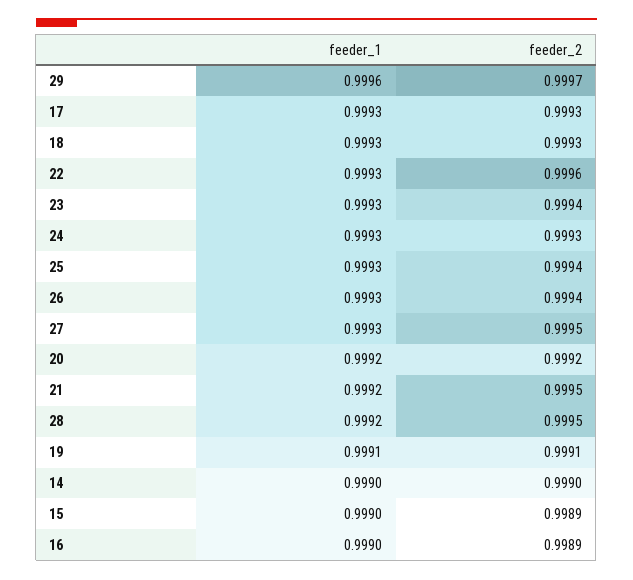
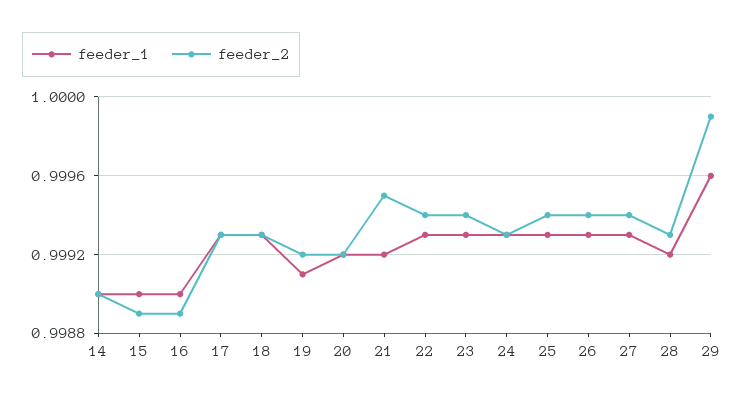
feeder_2, 29: 0.9997 -> 0.9999
feeder_2, 22: 0.9996 -> 0.9994
feeder_2, 27: 0.9995 -> 0.9994
feeder_2, 28: 0.9995 -> 0.9993
feeder_2, 19: 0.9991 -> 0.9992

